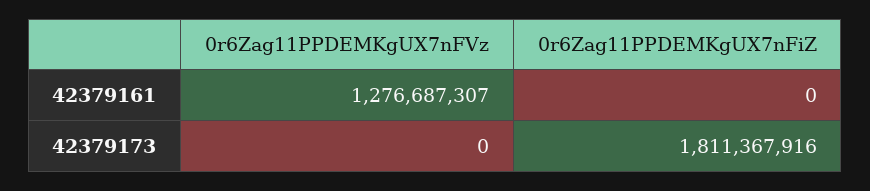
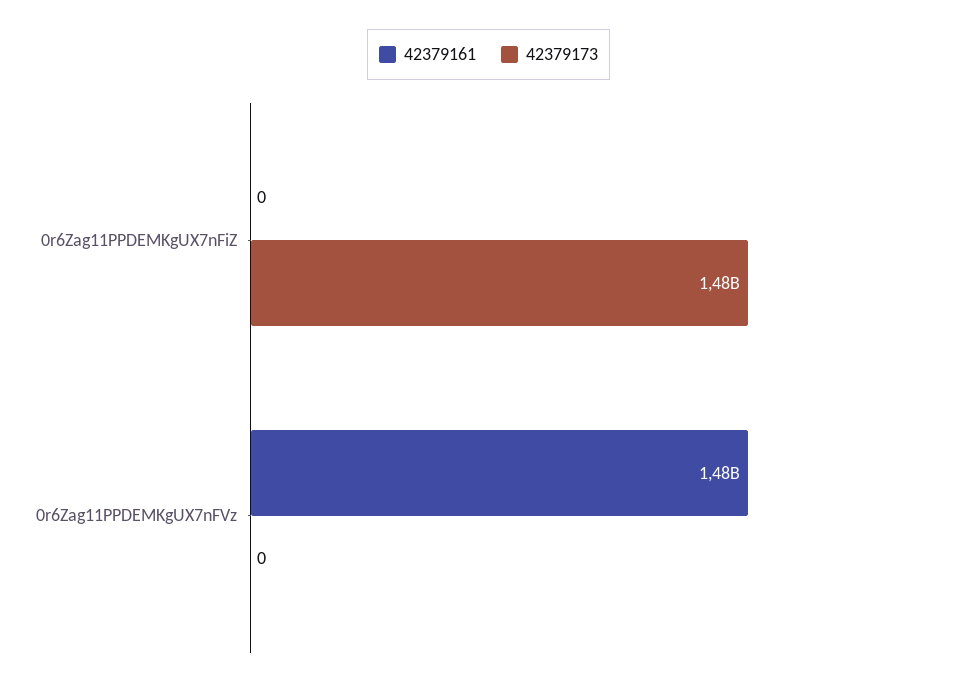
42379161, 0r6Zag11PPDEMKgUX7nFVz: 1276687307 -> 1480000000
42379173, 0r6Zag11PPDEMKgUX7nFiZ: 1811367916 -> 1480000000

